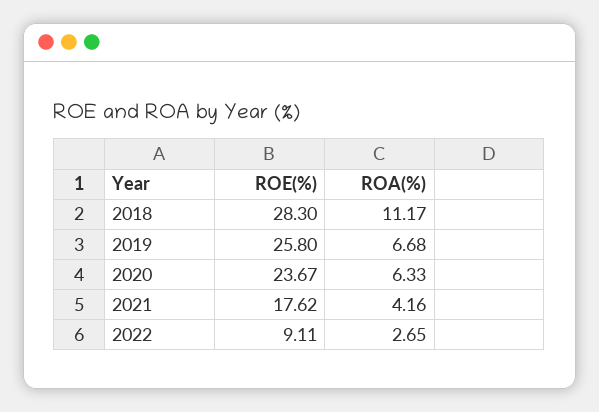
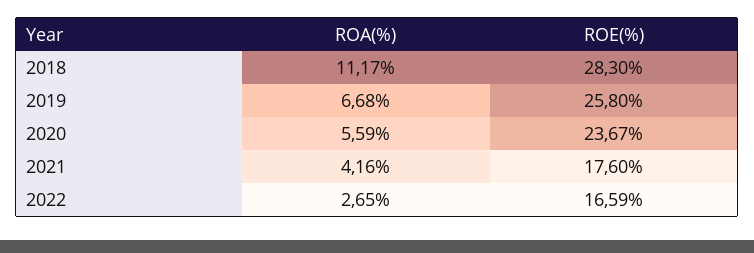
ROA(%), 2020: 6.33 -> 5.59
ROE(%), 2021: 17.62 -> 17.6
ROE(%), 2022: 9.11 -> 16.59

